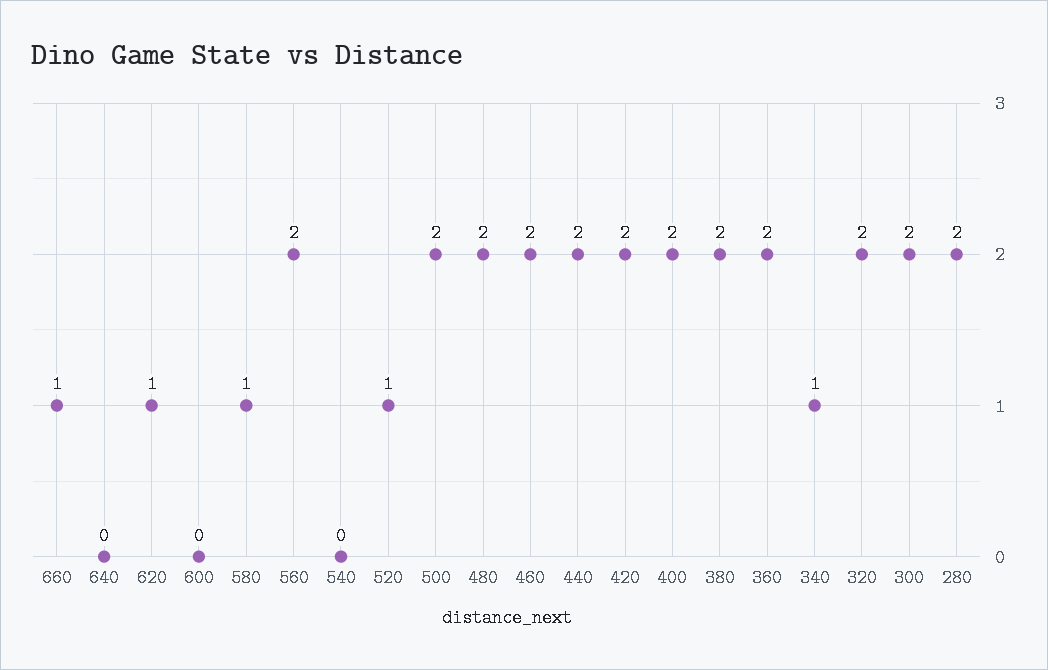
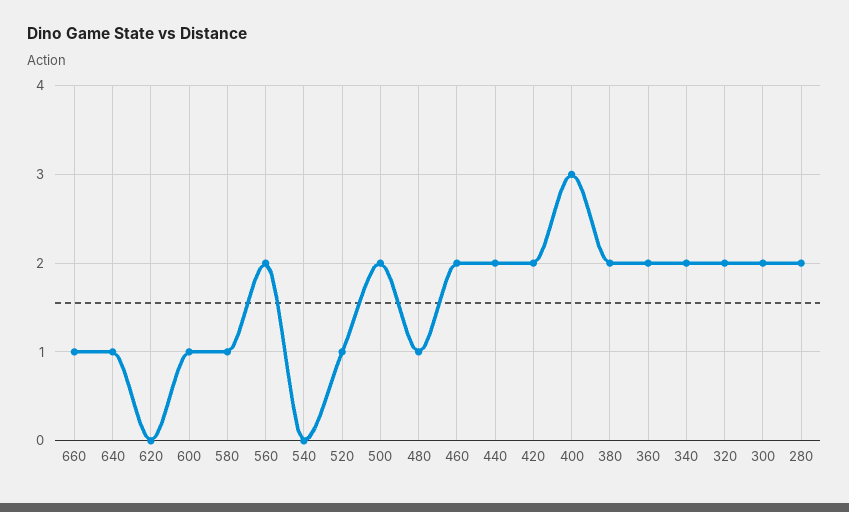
640: 0 -> 1
620: 1 -> 0
600: 0 -> 1
480: 2 -> 1
400: 2 -> 3
340: 1 -> 2

